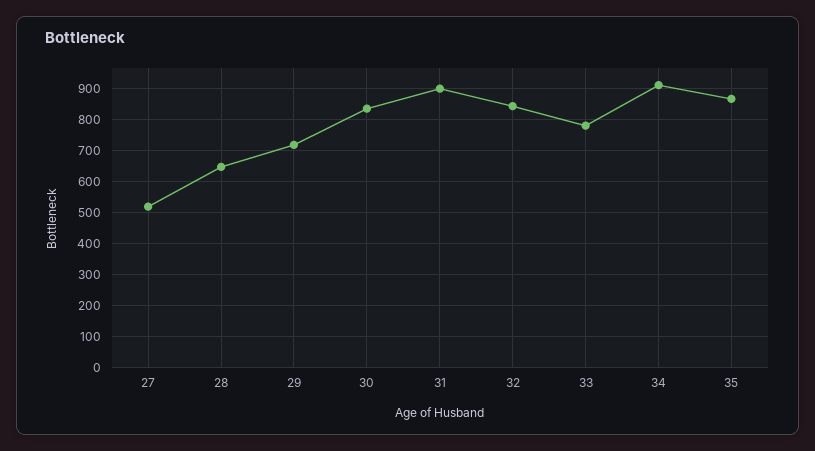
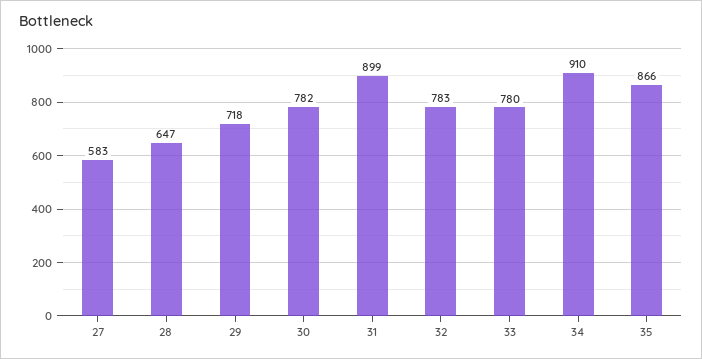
27: 520 -> 583
30: 840 -> 782
32: 840 -> 783

